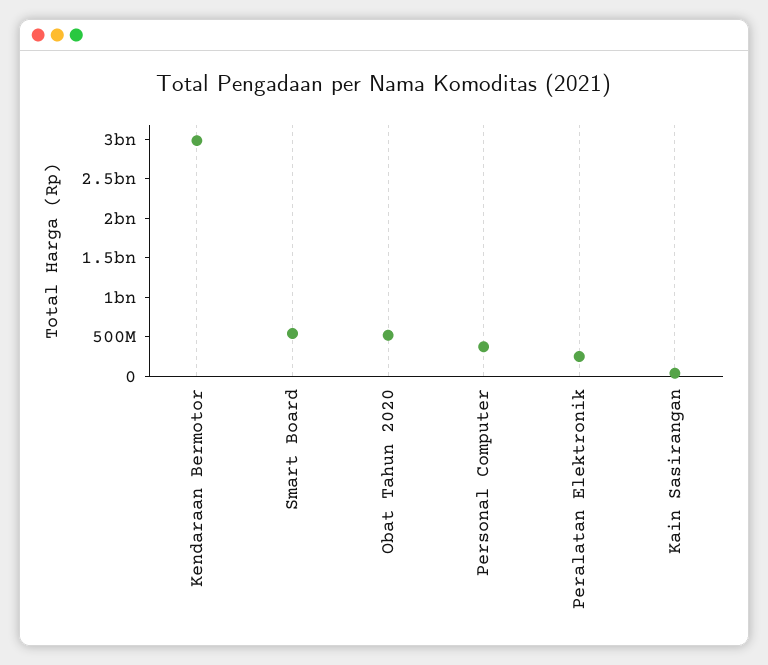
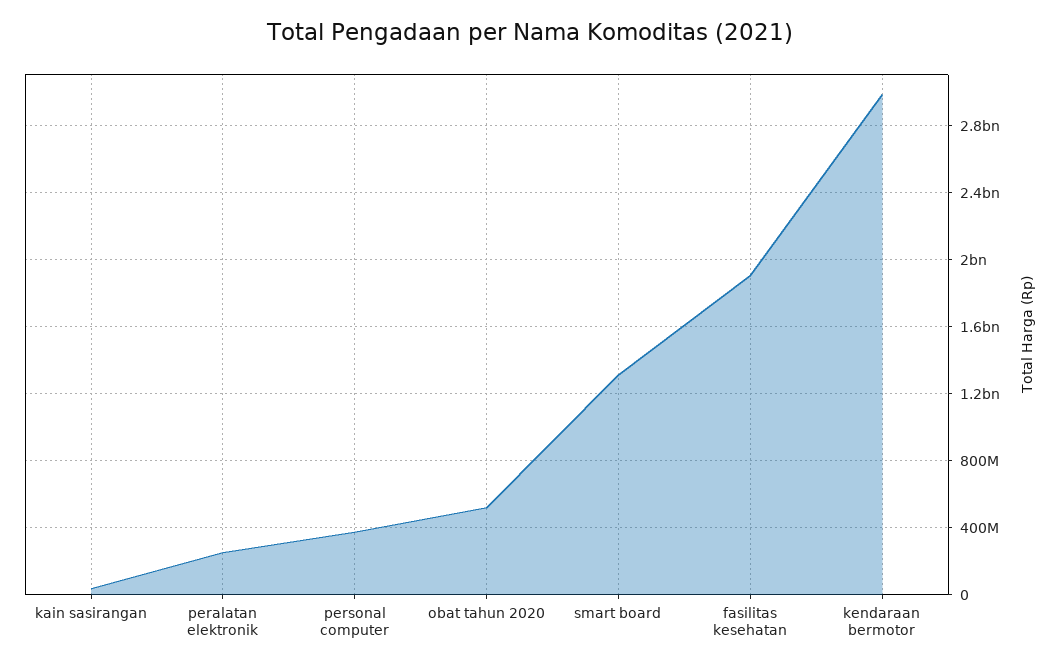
Smart Board: 500000000 -> 1300000000
fasilitas kesehatan: none -> 1900000000

